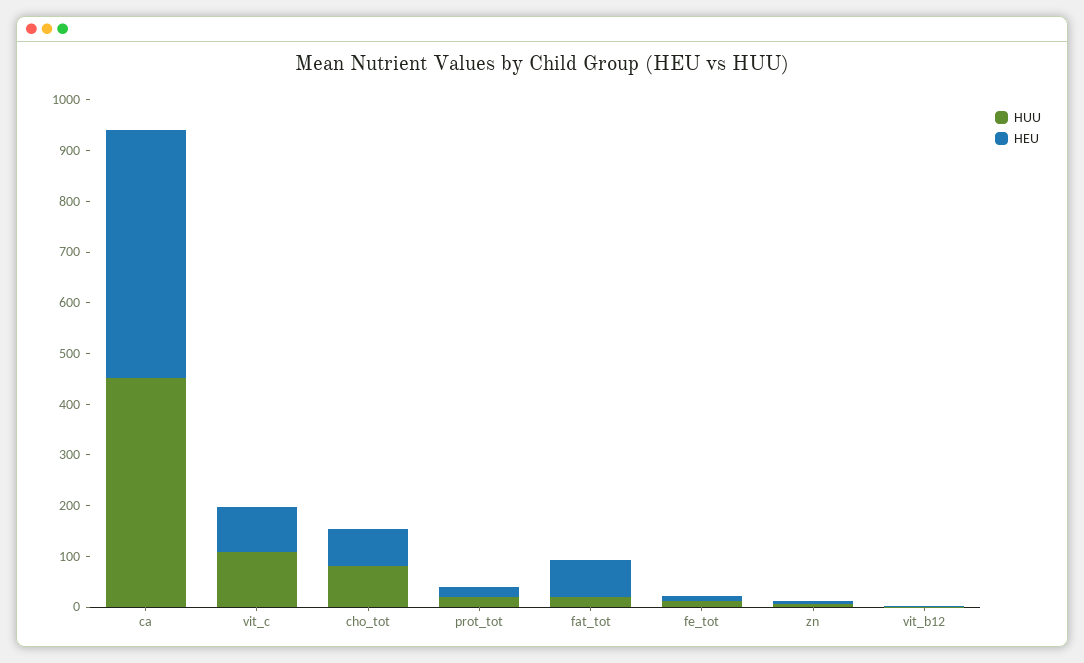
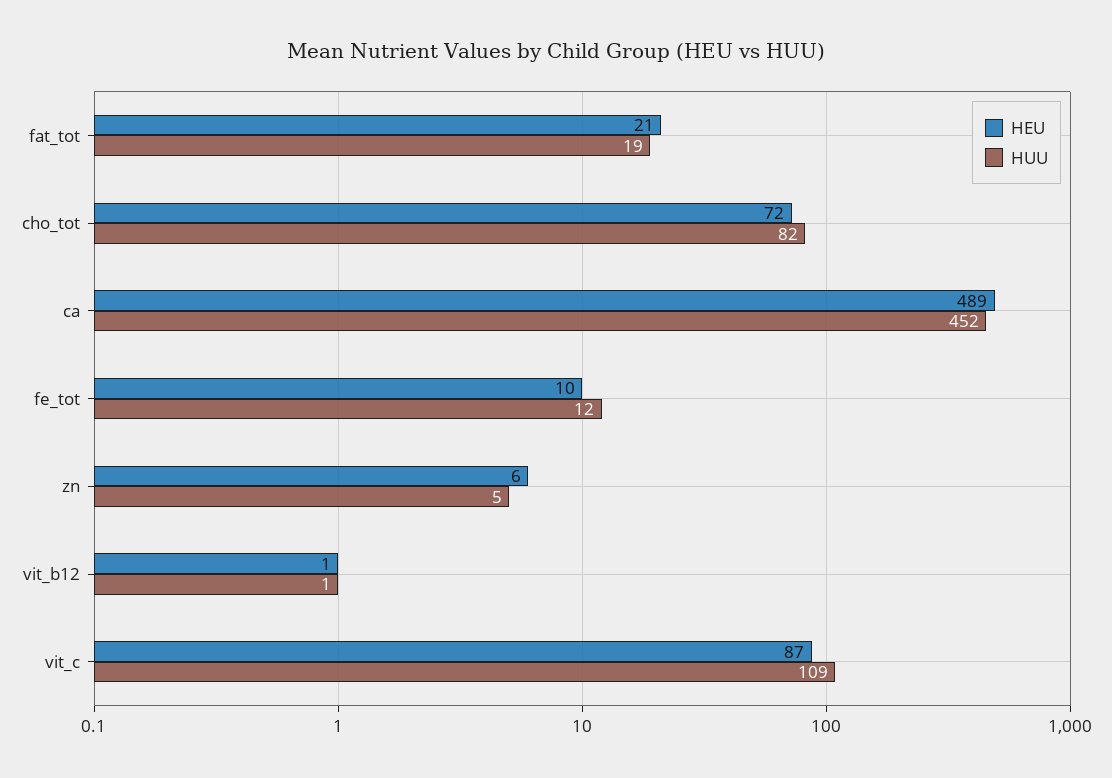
HUU, prot_tot: 20 -> none
HEU, prot_tot: 20 -> none
HEU, fat_tot: 80 -> 21

